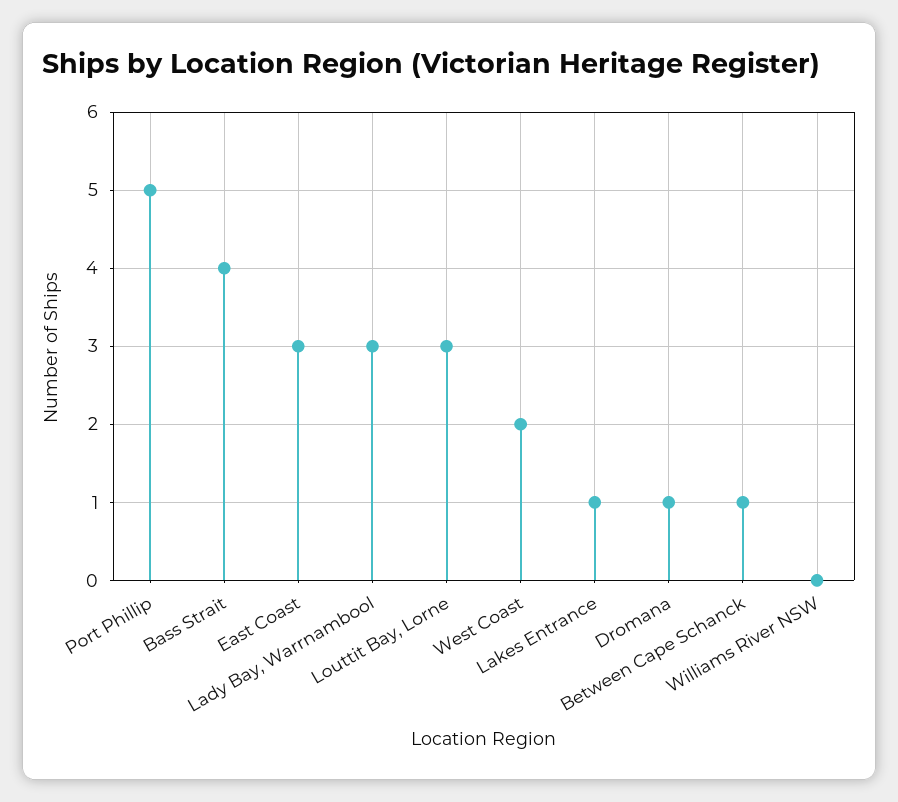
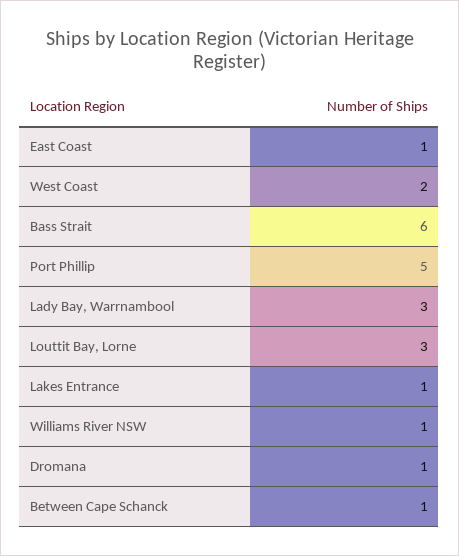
Bass Strait: 4 -> 6
East Coast: 3 -> 1
Williams River NSW: 0 -> 1

